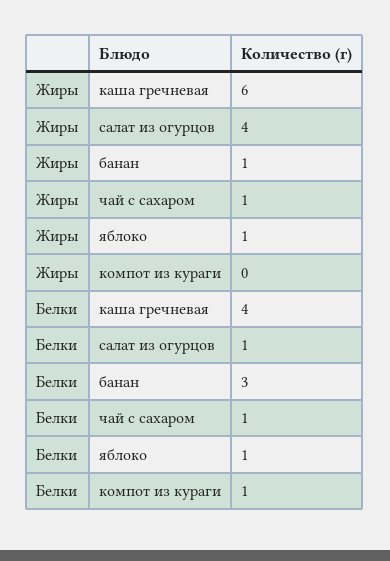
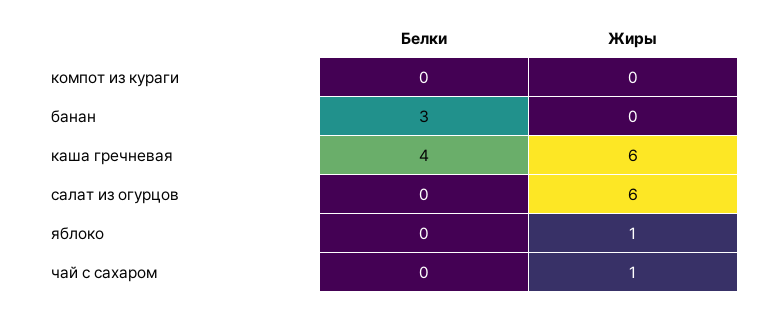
Жиры, салат из огурцов: 4 -> 6
Жиры, банан: 1 -> 0
Белки, салат из огурцов: 1 -> 0
Белки, чай с сахаром: 1 -> 0
Белки, яблоко: 1 -> 0
Белки, компот из кураги: 1 -> 0

